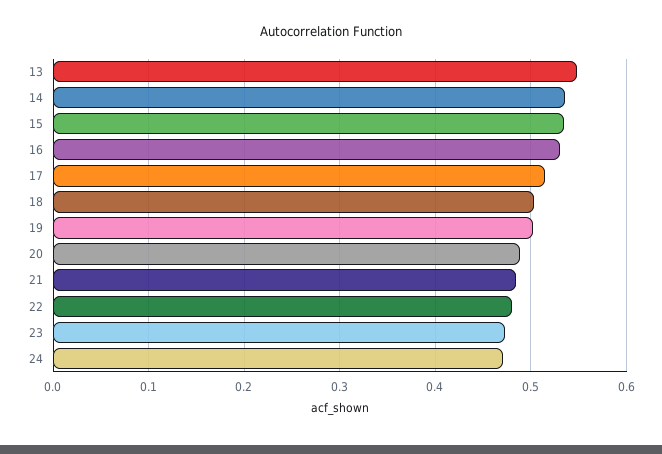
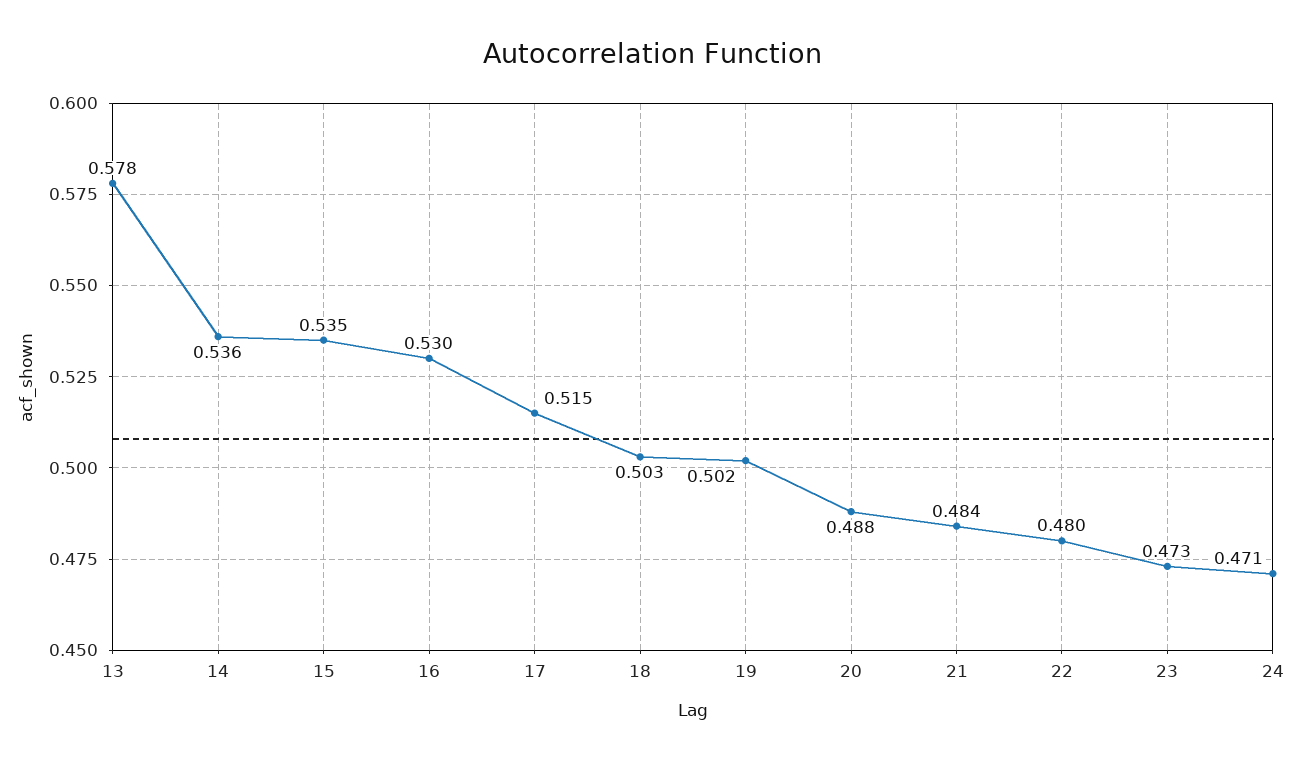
13: 0.55 -> 0.578

